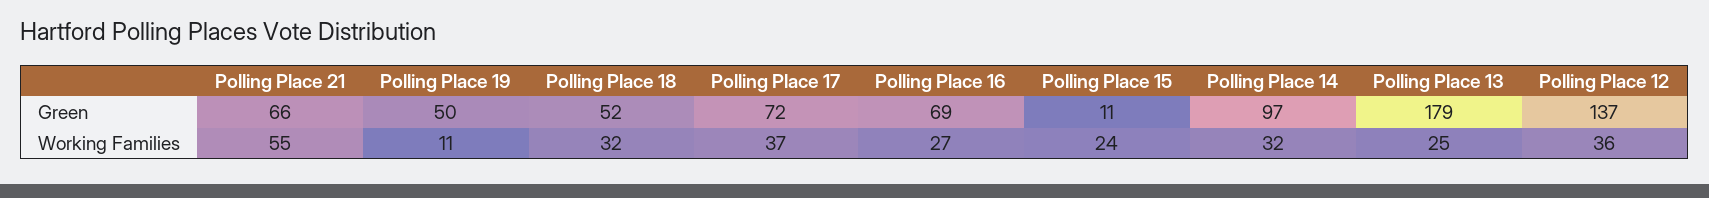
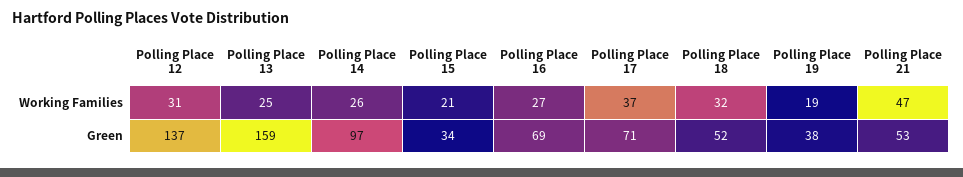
Polling Place 21, Green: 66 -> 53
Polling Place 19, Green: 50 -> 38
Polling Place 17, Green: 72 -> 71
Polling Place 15, Green: 11 -> 34
Polling Place 13, Green: 179 -> 159
Polling Place 21, Working Families: 55 -> 47
Polling Place 19, Working Families: 11 -> 19
Polling Place 15, Working Families: 24 -> 21
Polling Place 14, Working Families: 32 -> 26
Polling Place 12, Working Families: 36 -> 31

